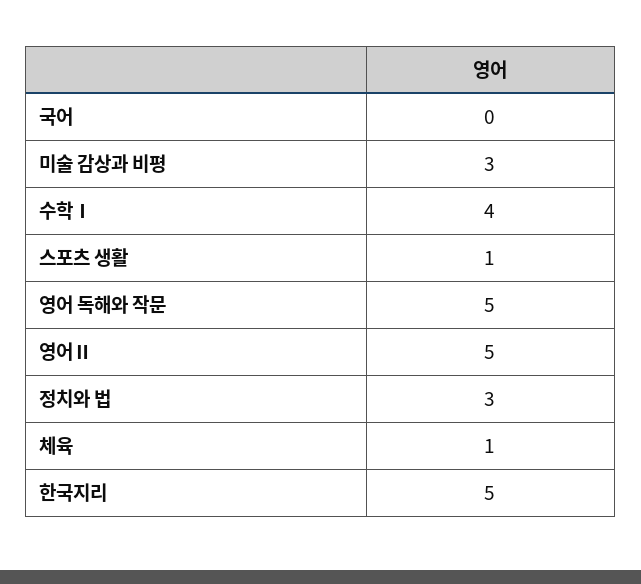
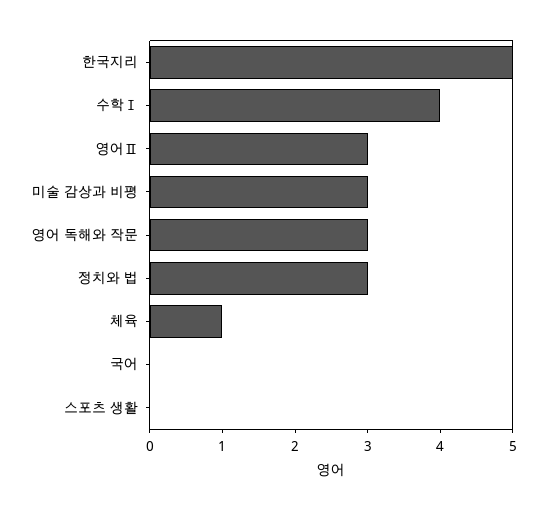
스포츠 생활: 1 -> 0
영어 독해와 작문: 5 -> 3
영어Ⅱ: 5 -> 3

